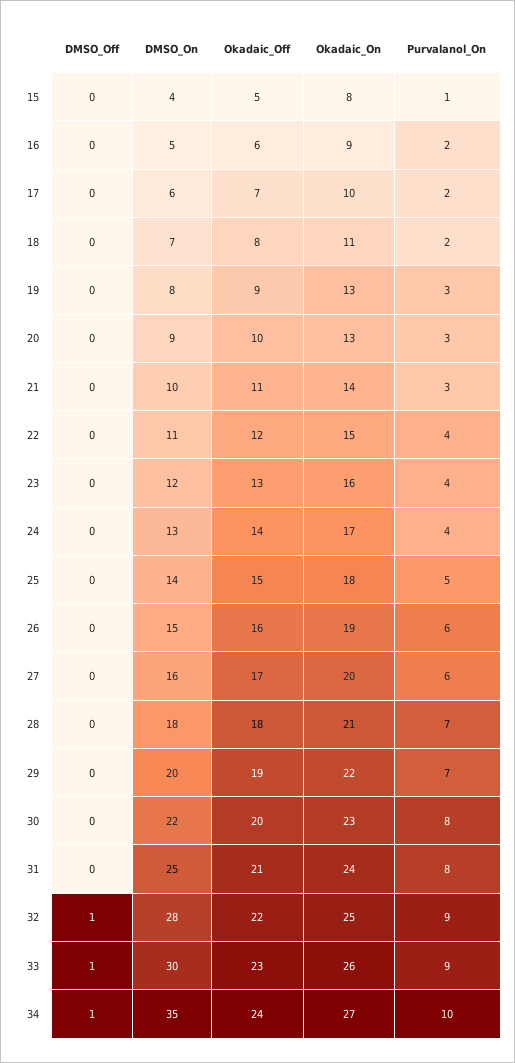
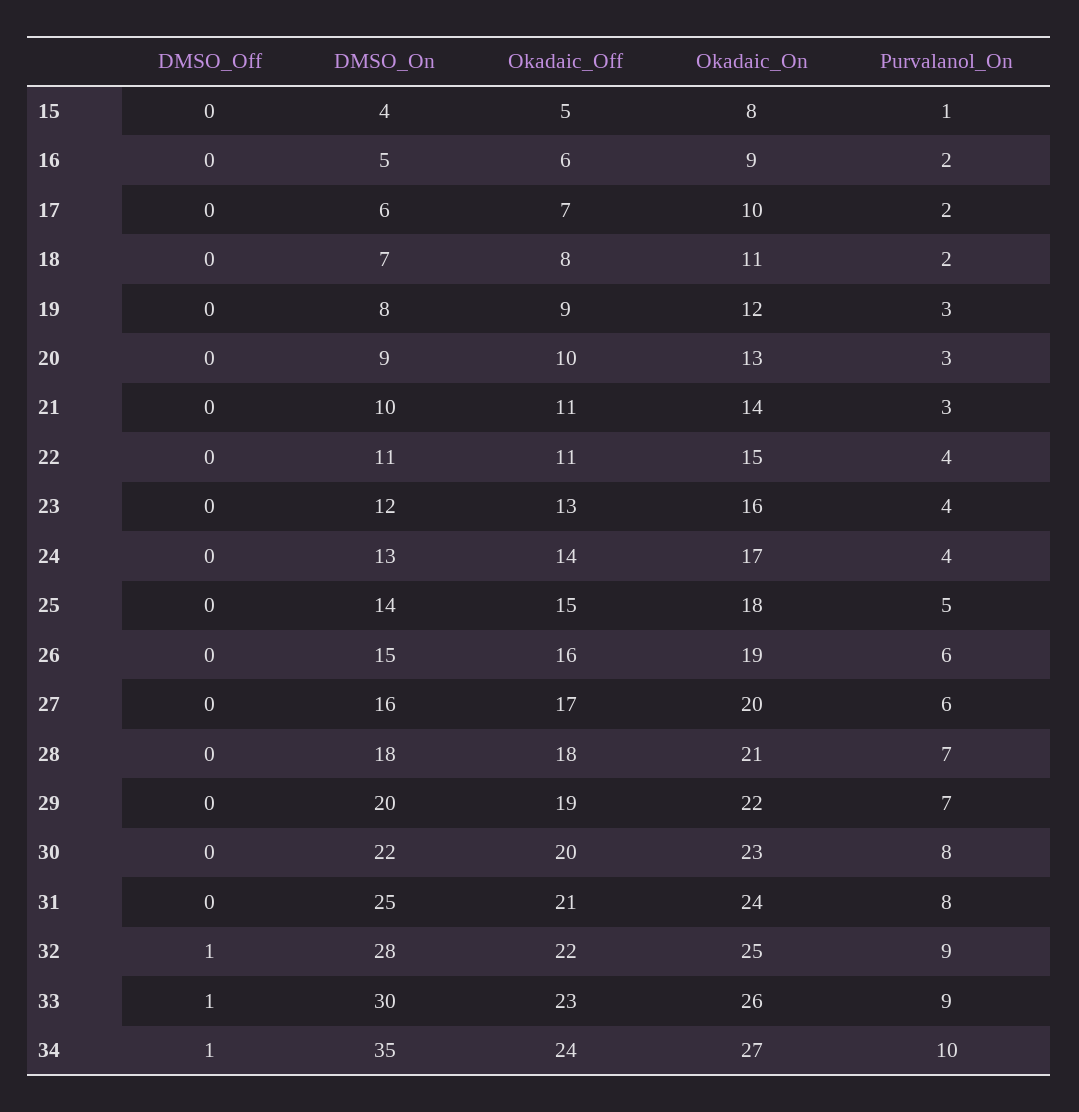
Okadaic_On, 19: 13 -> 12
Okadaic_Off, 22: 12 -> 11

